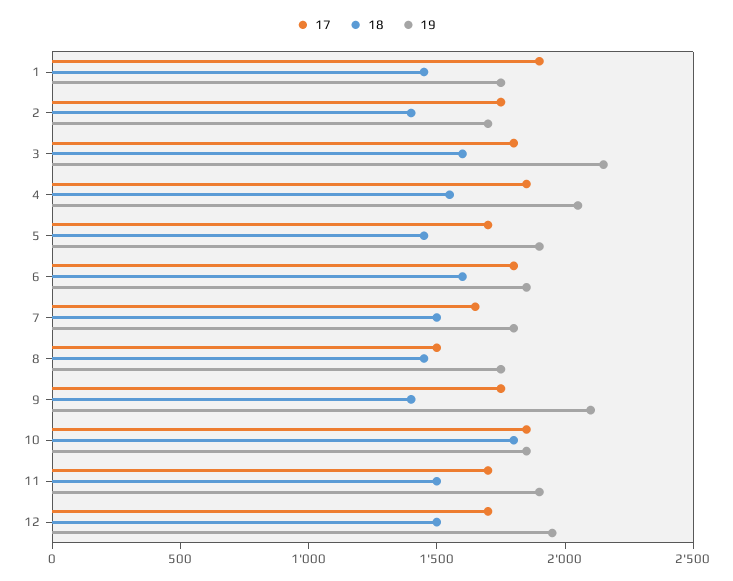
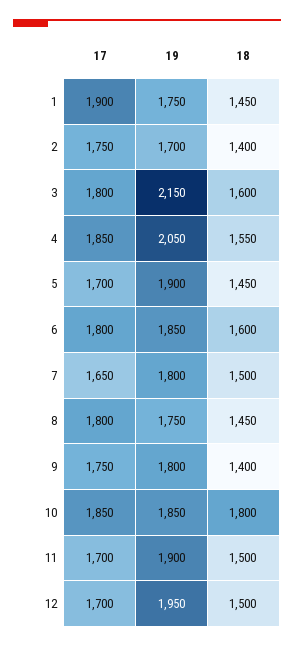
17, 8: 1500 -> 1800
19, 9: 2100 -> 1800

